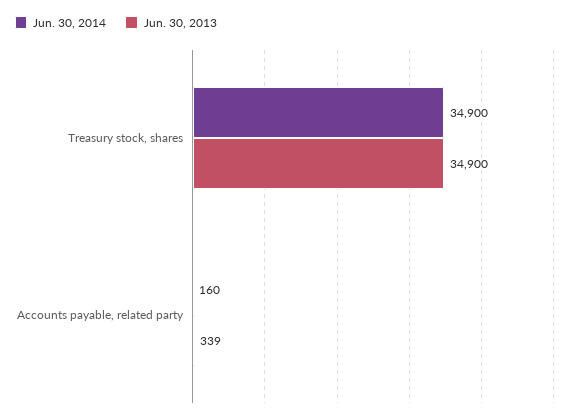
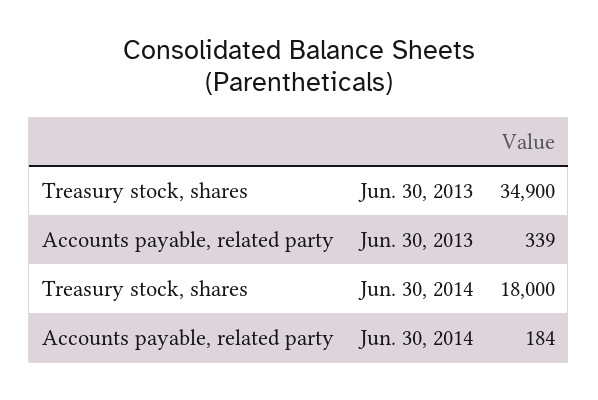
Jun. 30, 2014, Treasury stock, shares: 34900 -> 18000
Jun. 30, 2014, Accounts payable, related party: 160 -> 184

